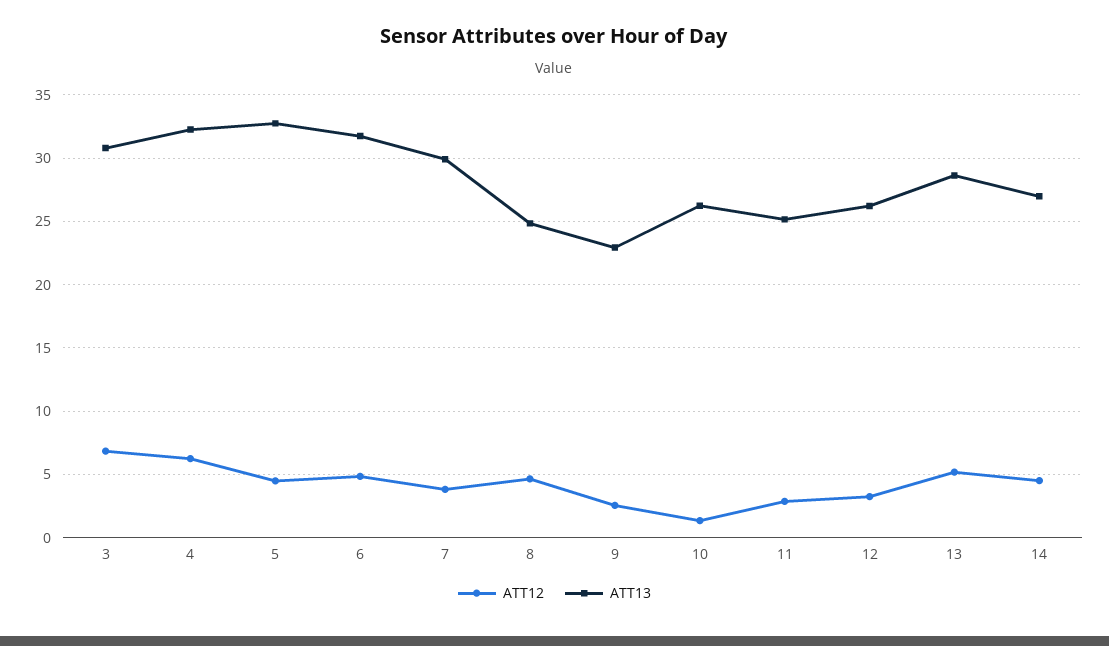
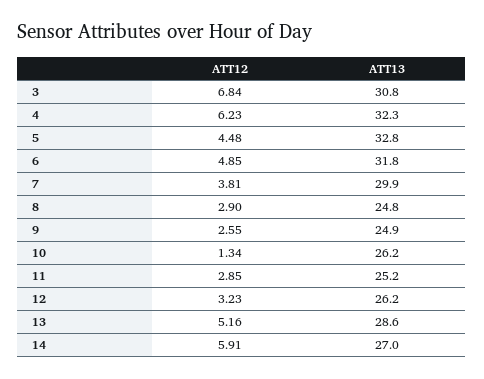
ATT12, 8: 4.5 -> 2.9
ATT13, 9: 23 -> 24.9
ATT12, 14: 4.5 -> 5.91

